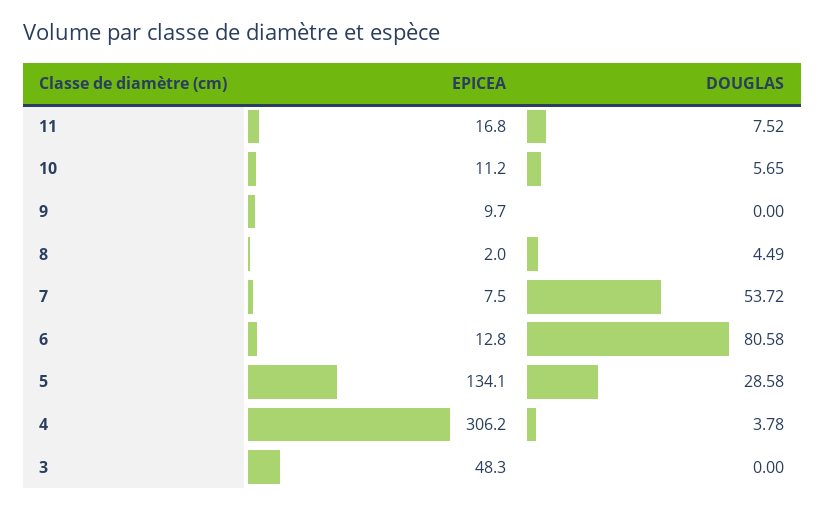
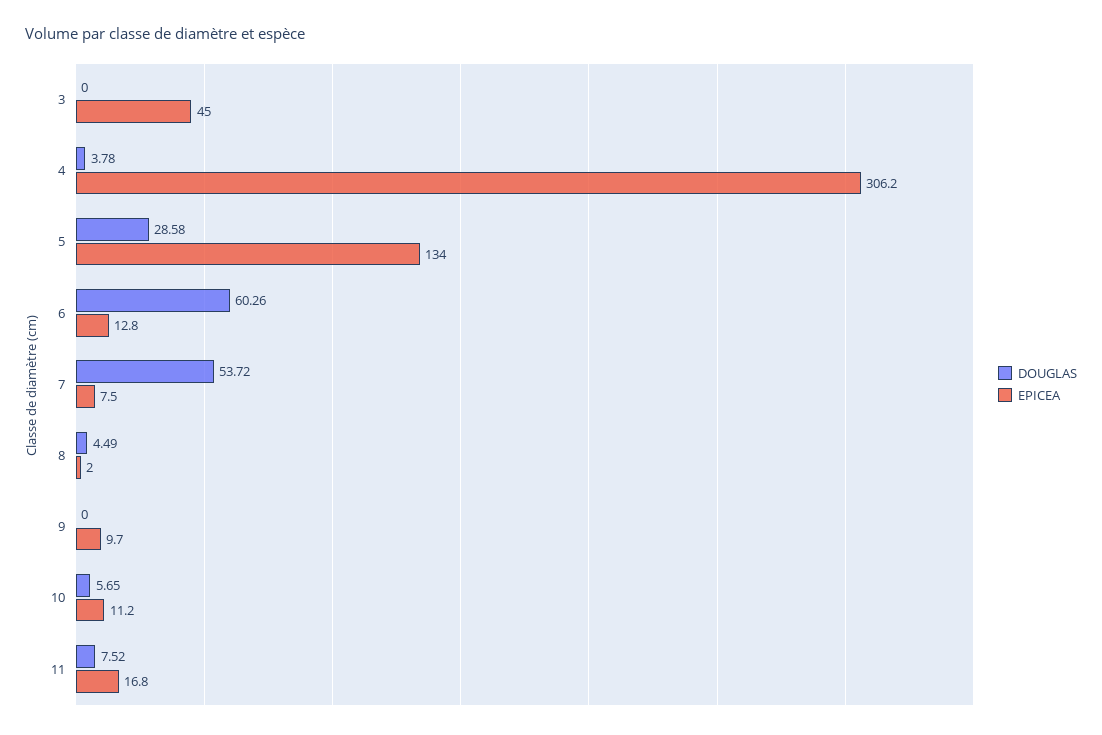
DOUGLAS, 6: 80.58 -> 60.26
EPICEA, 5: 134.1 -> 134
EPICEA, 3: 48.3 -> 45

